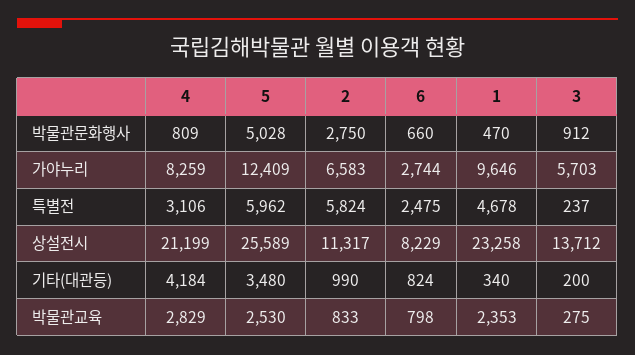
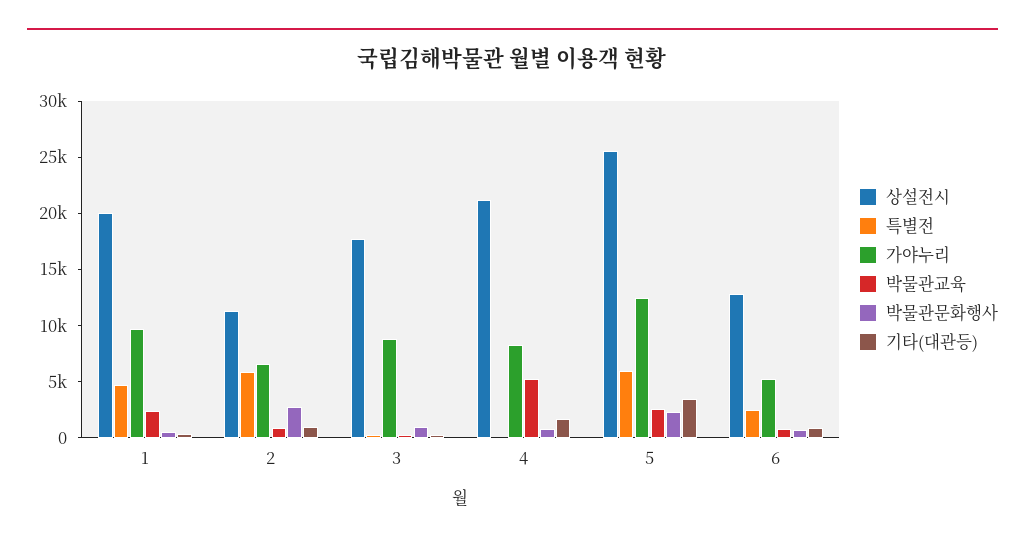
박물관문화행사, 5: 5028 -> 2000
가야누리, 6: 2744 -> 5000
가야누리, 3: 5703 -> 9000
특별전, 4: 3106 -> 0
상설전시, 6: 8229 -> 13000
상설전시, 1: 23258 -> 20000
상설전시, 3: 13712 -> 18000
기타(대관등), 4: 4184 -> 2000
박물관교육, 4: 2829 -> 5000

